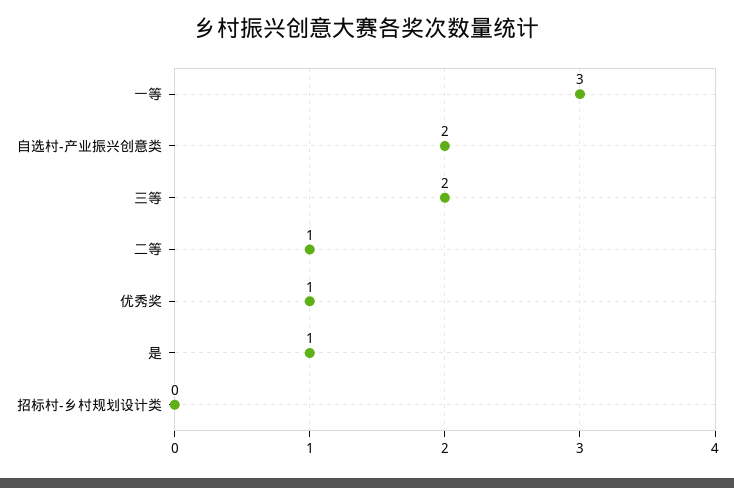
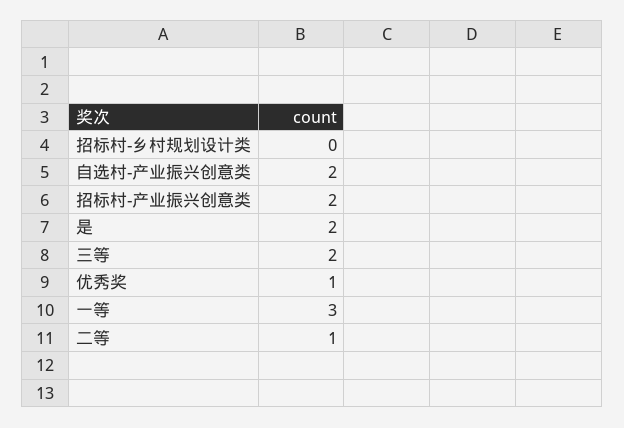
是: 1 -> 2
招标村-产业振兴创意类: none -> 2

